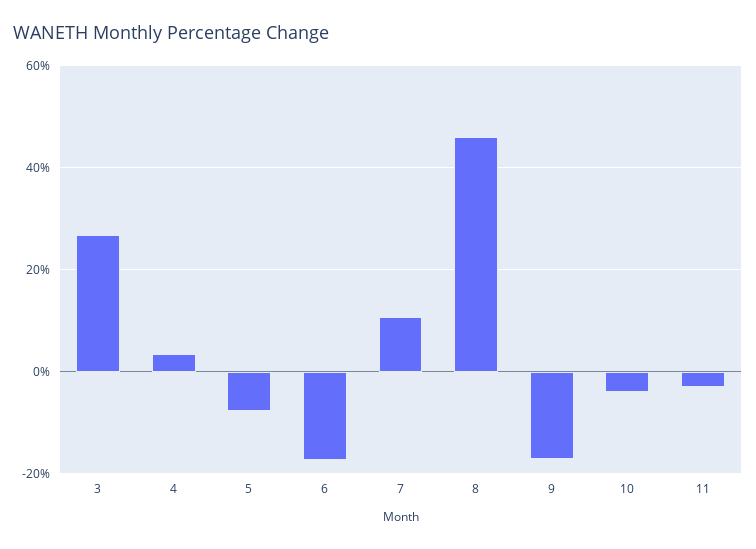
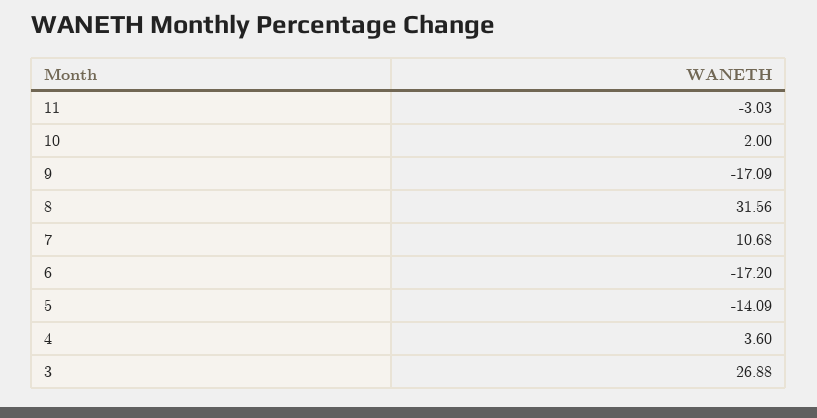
5: -8 -> -14.09
8: 46 -> 31.56
10: -4 -> 2

